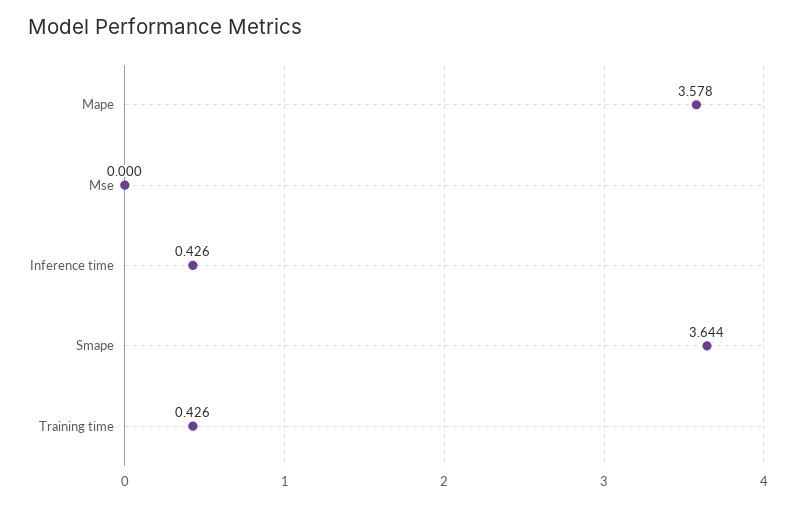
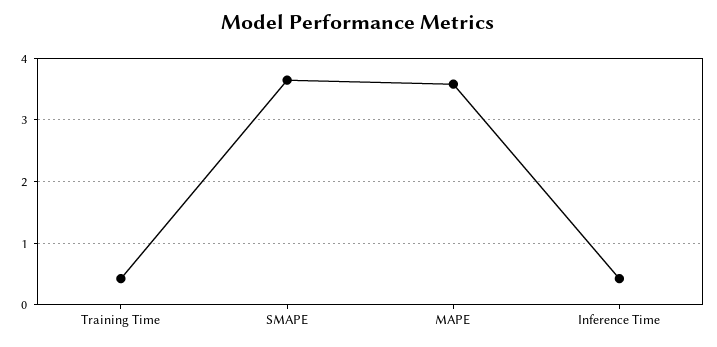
Mse: 0 -> none

